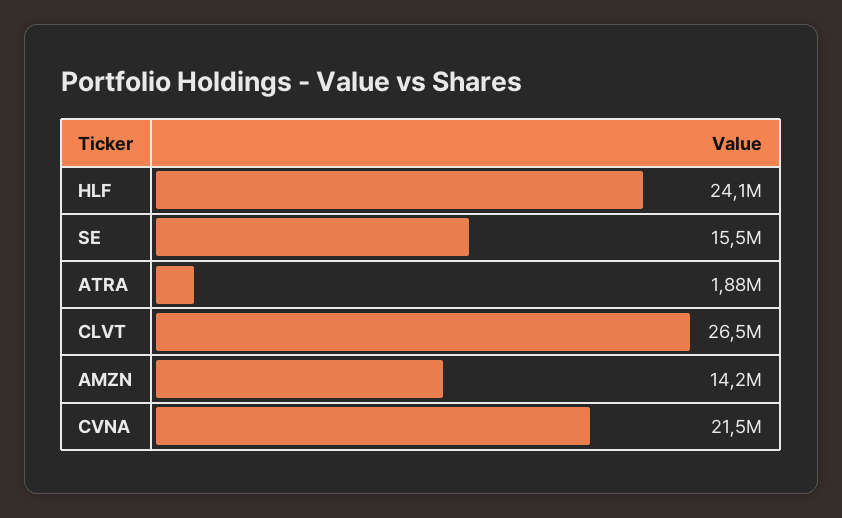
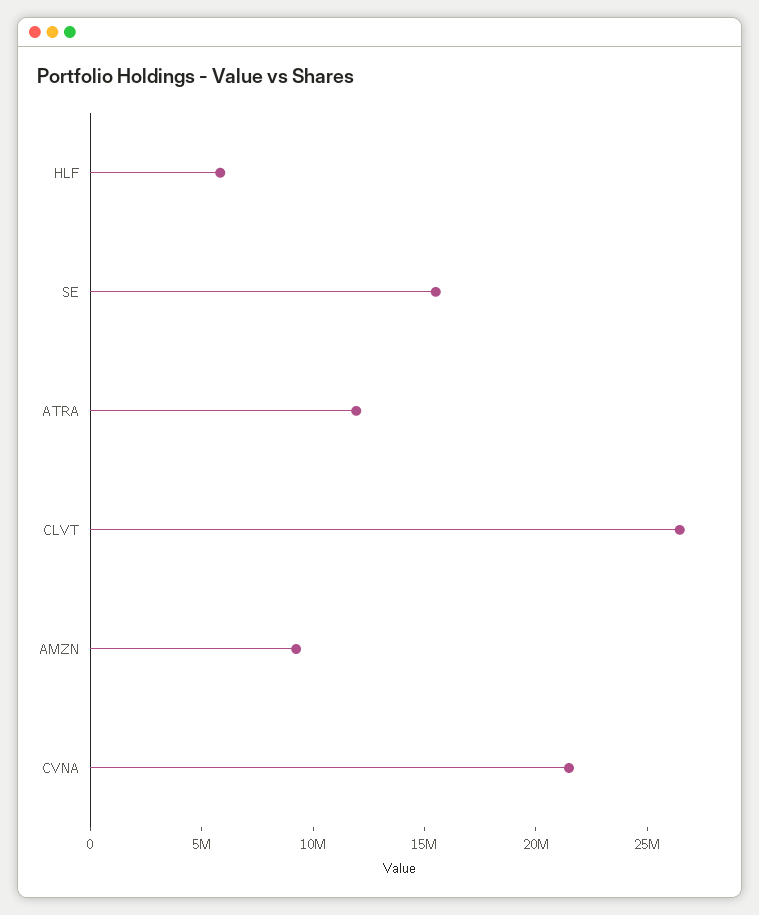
HLF: 24100000 -> 6000000
ATRA: 1880000 -> 12000000
AMZN: 14200000 -> 9000000

